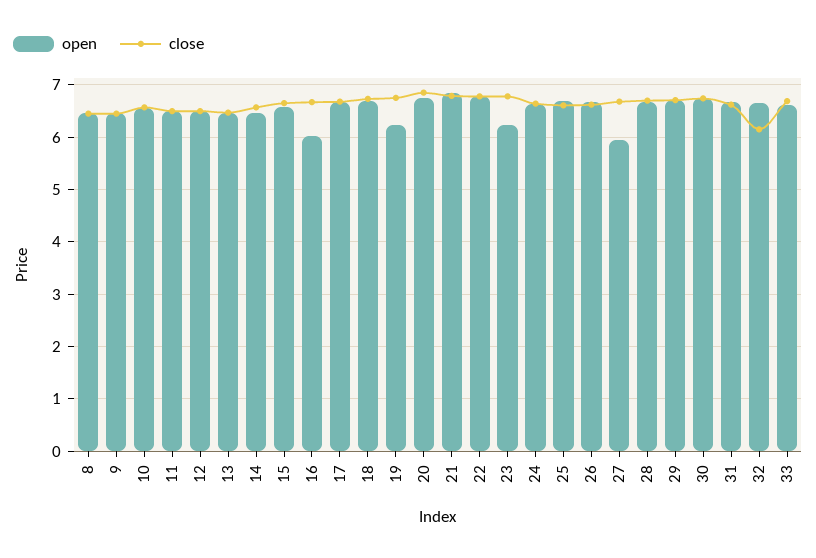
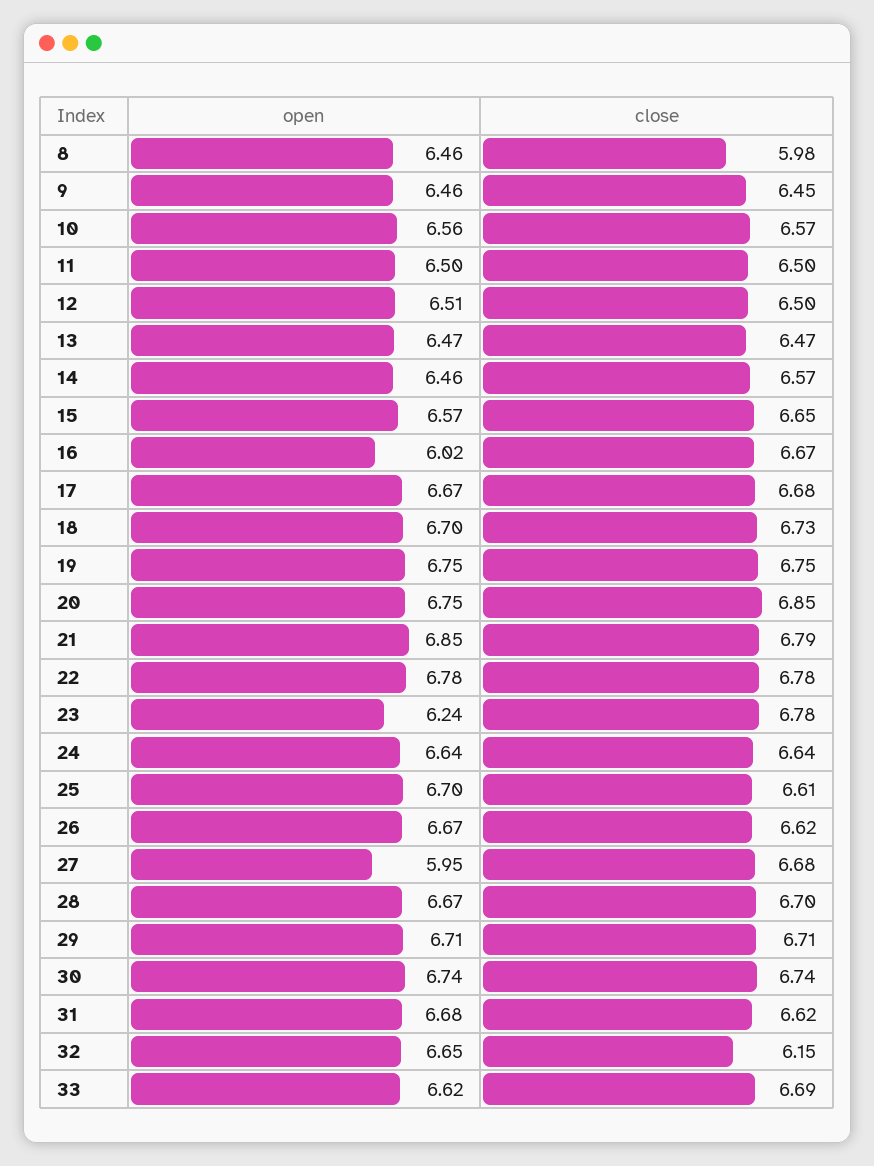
close, 8: 6.4 -> 5.98
open, 19: 6.2 -> 6.75

